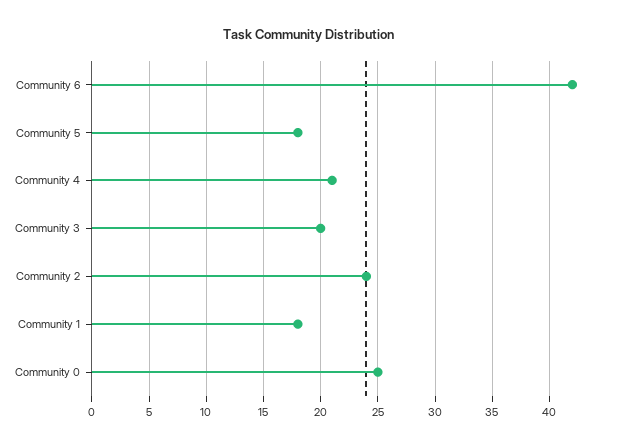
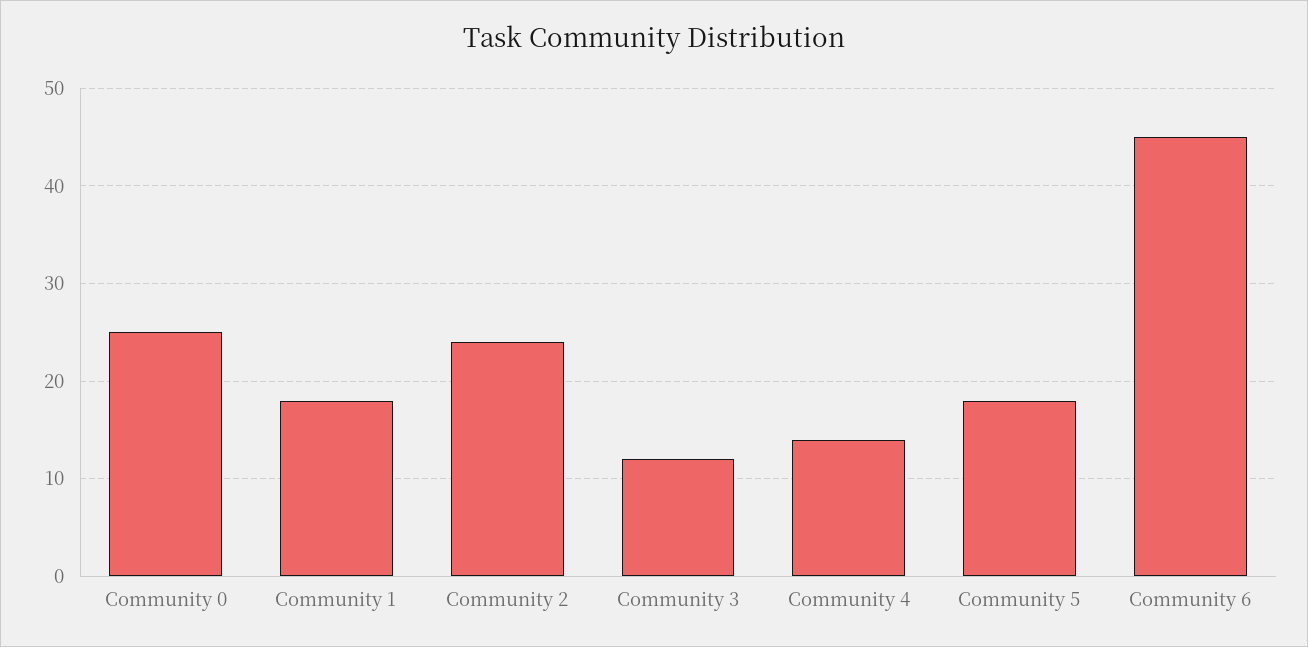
Community 6: 42 -> 45
Community 4: 21 -> 14
Community 3: 20 -> 12

